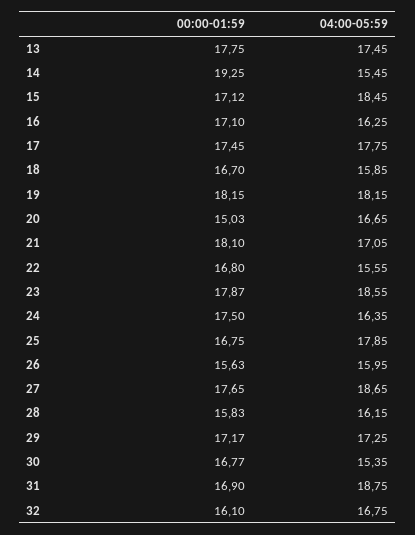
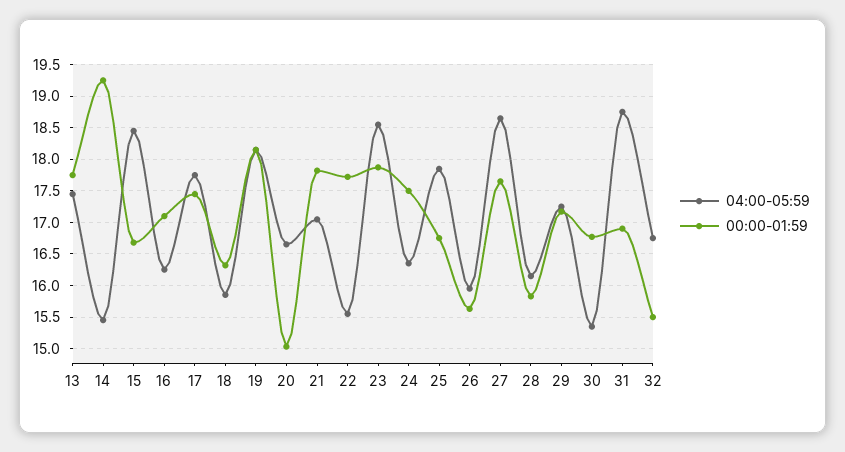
00:00-01:59, 15: 17.12 -> 16.7
00:00-01:59, 18: 16.7 -> 16.3
00:00-01:59, 21: 18.1 -> 17.8
00:00-01:59, 22: 16.8 -> 17.7
00:00-01:59, 32: 16.1 -> 15.5

